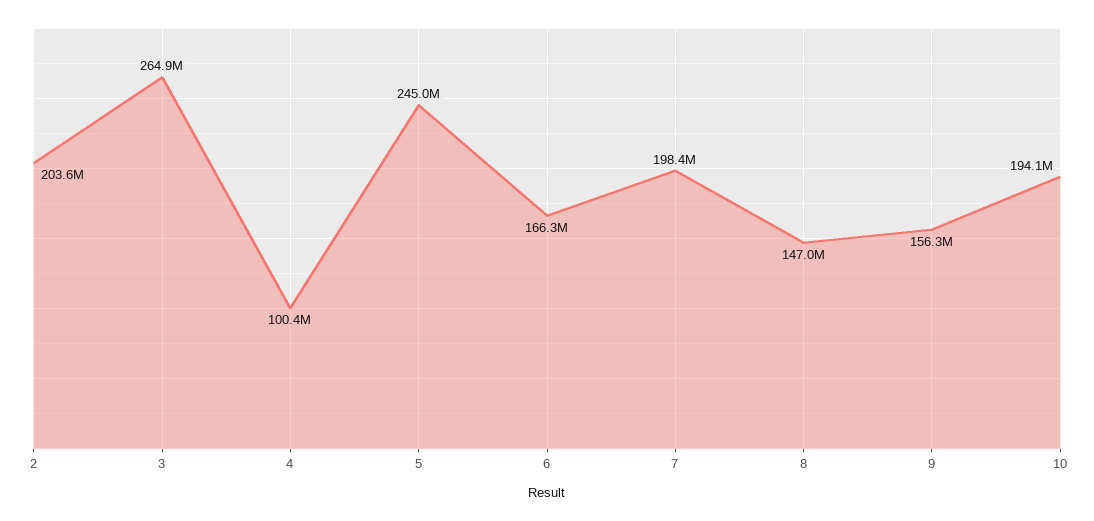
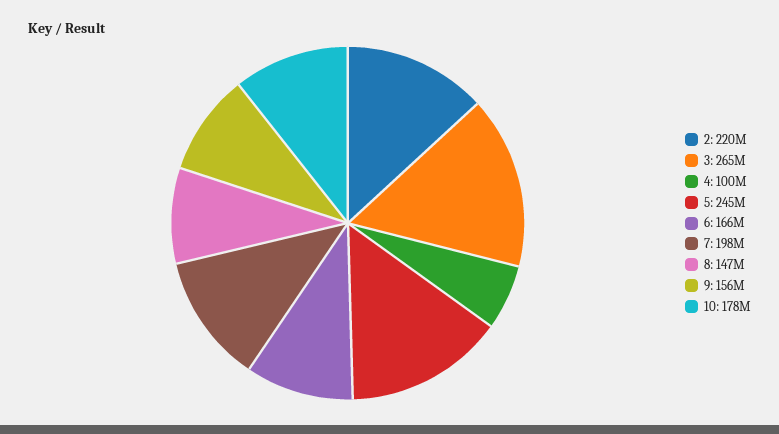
2: 203600000 -> 220000000
10: 194100000 -> 178000000

